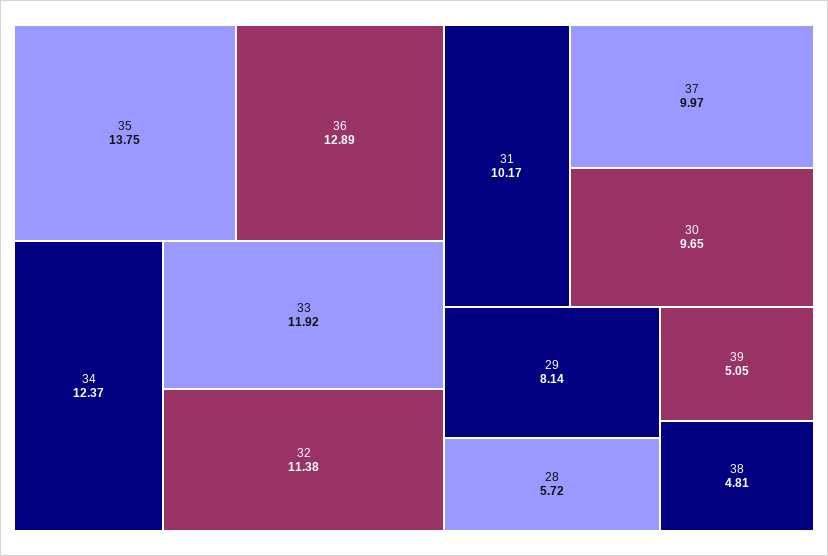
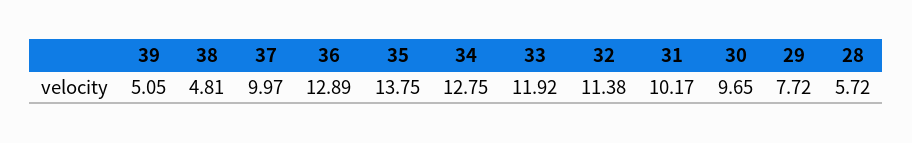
34: 12.37 -> 12.75
29: 8.14 -> 7.72

